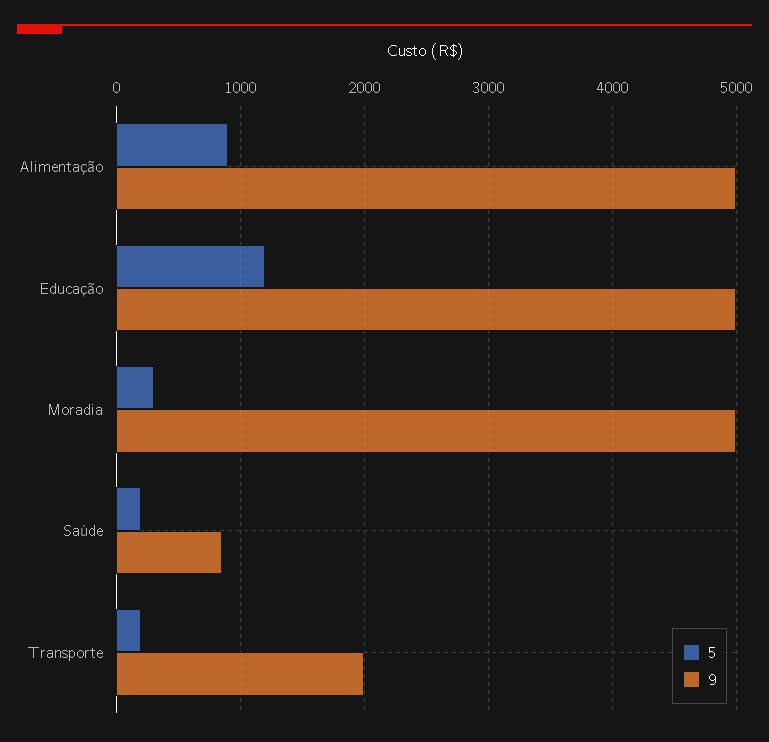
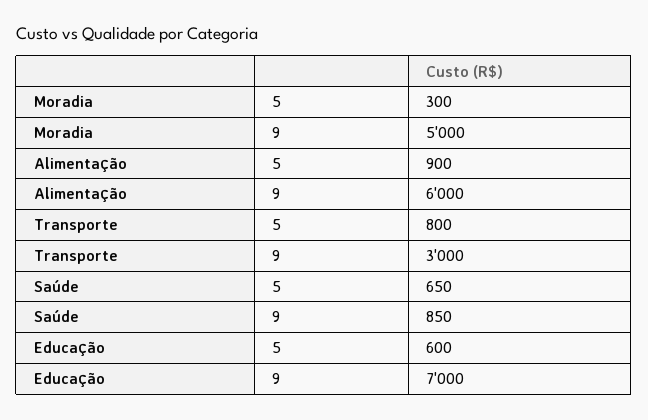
9, Alimentação: 5000 -> 6000
5, Educação: 1200 -> 600
9, Educação: 5000 -> 7000
5, Saúde: 200 -> 650
5, Transporte: 200 -> 800
9, Transporte: 2000 -> 3000

